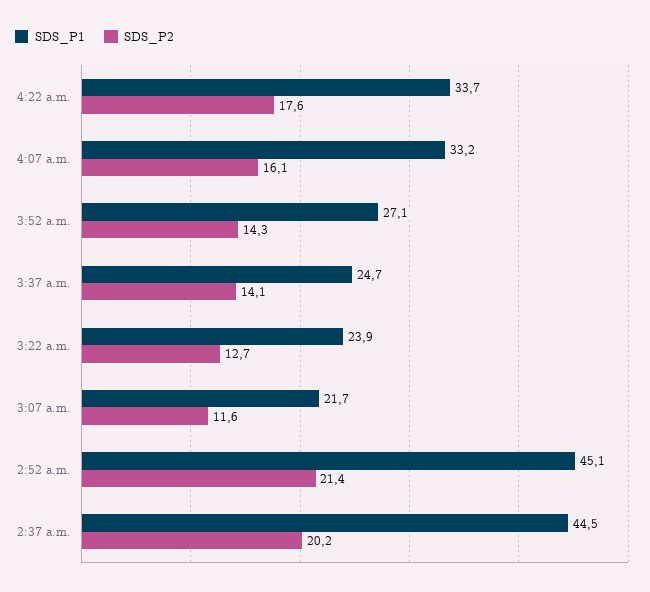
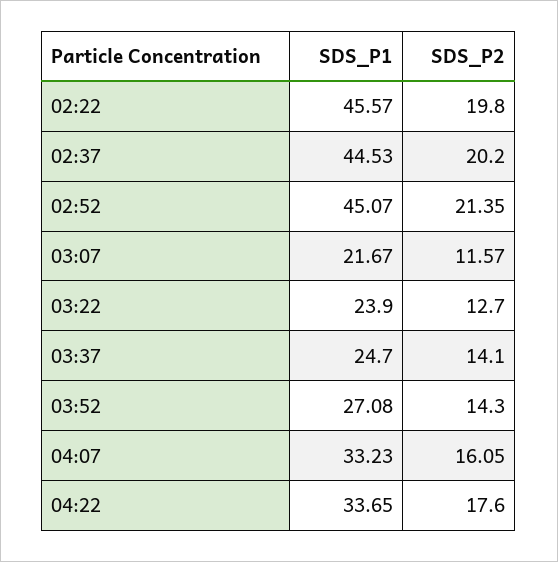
SDS_P1, 02:22: none -> 45.57
SDS_P2, 02:22: none -> 19.8

